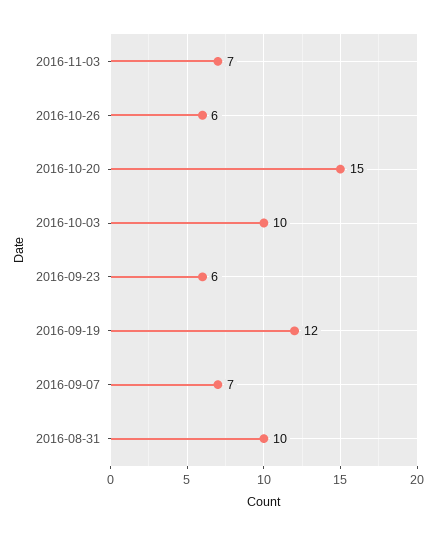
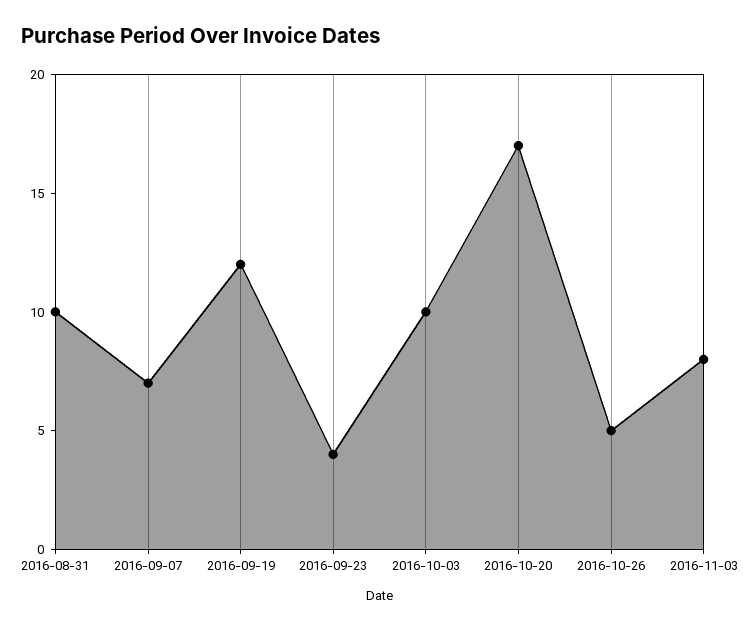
2016-11-03: 7 -> 8
2016-10-26: 6 -> 5
2016-10-20: 15 -> 17
2016-09-23: 6 -> 4

